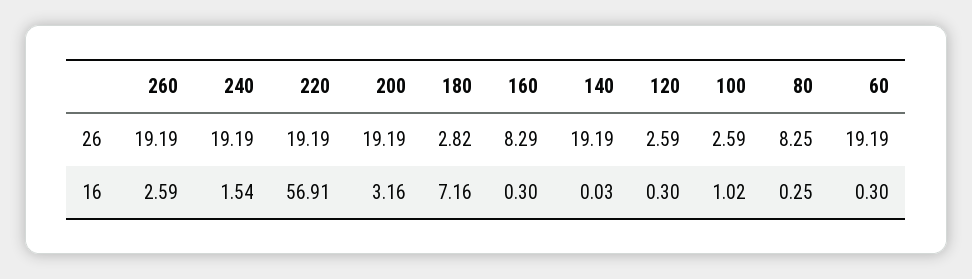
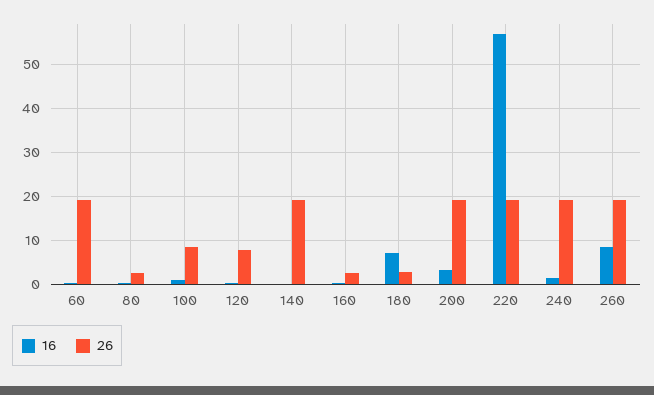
26, 160: 8.29 -> 2
26, 120: 2.59 -> 8
26, 100: 2.59 -> 8
26, 80: 8.25 -> 2
16, 260: 2.59 -> 8

